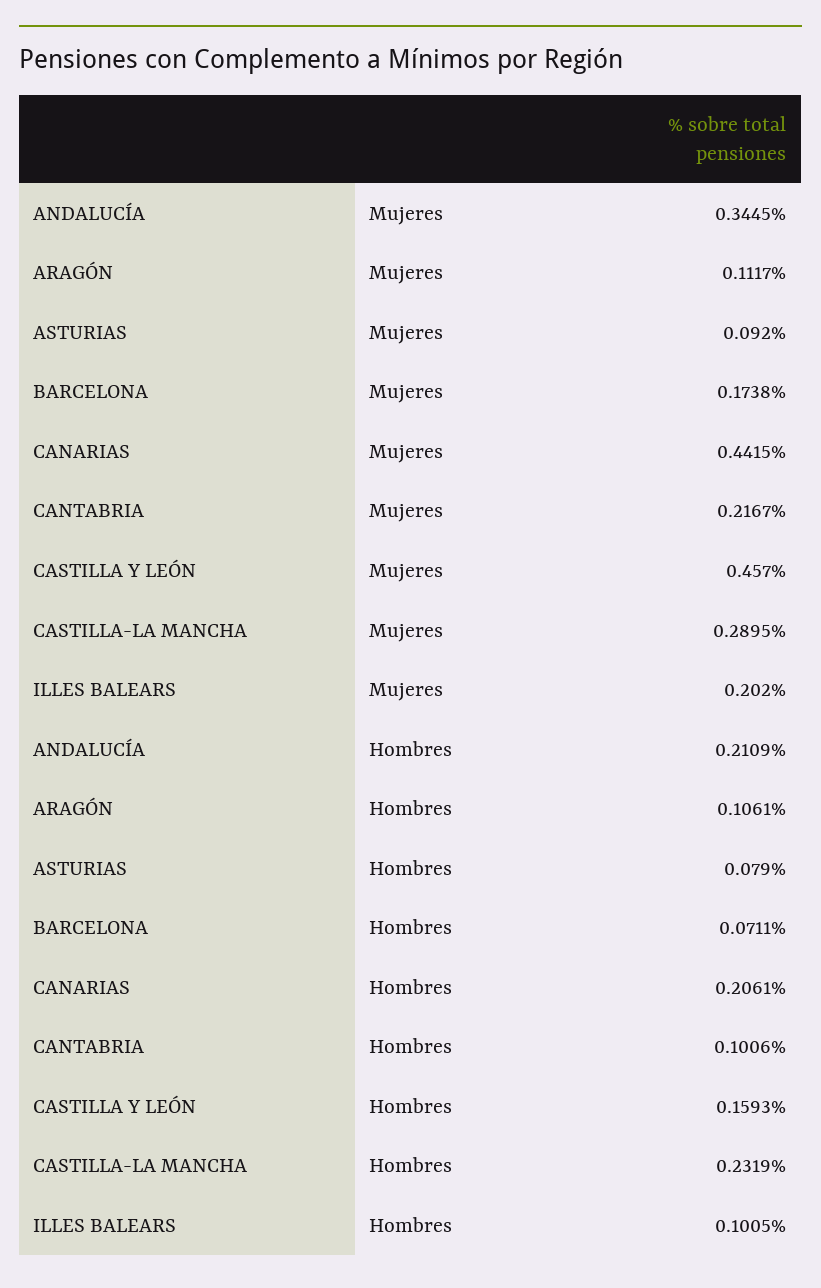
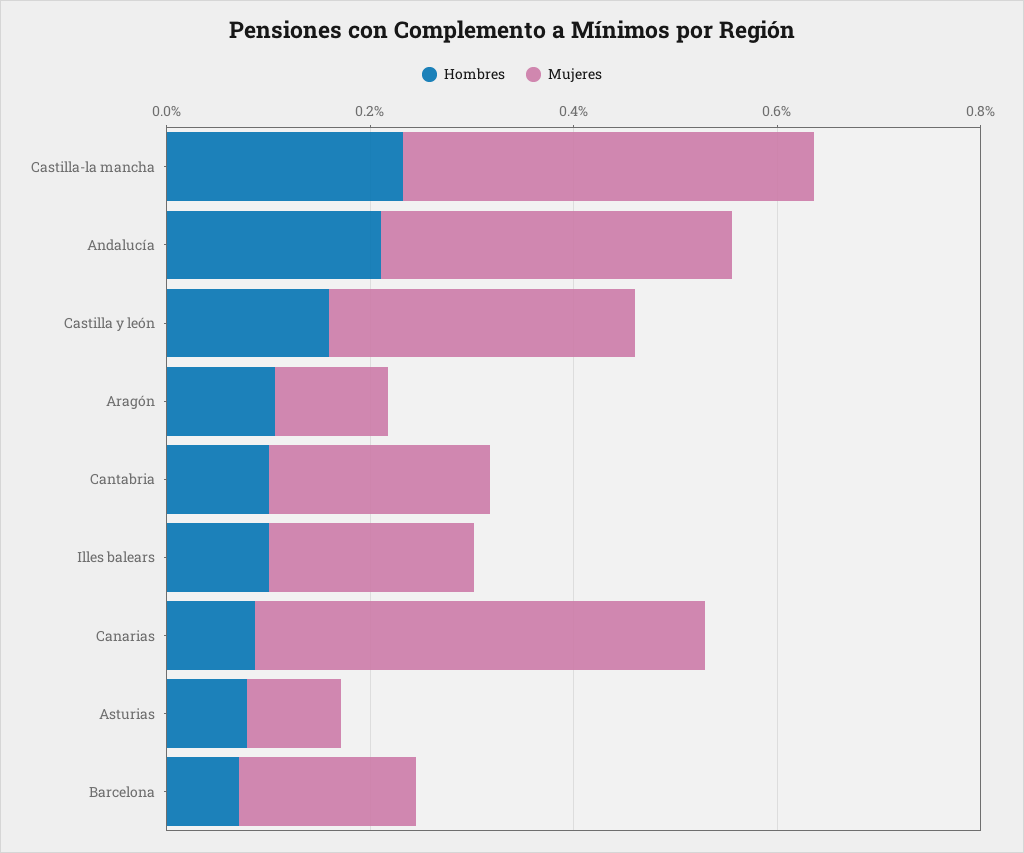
Mujeres, CASTILLA Y LEÓN: 0.457 -> 0.3
Mujeres, CASTILLA-LA MANCHA: 0.2895 -> 0.4
Hombres, CANARIAS: 0.2061 -> 0.1

